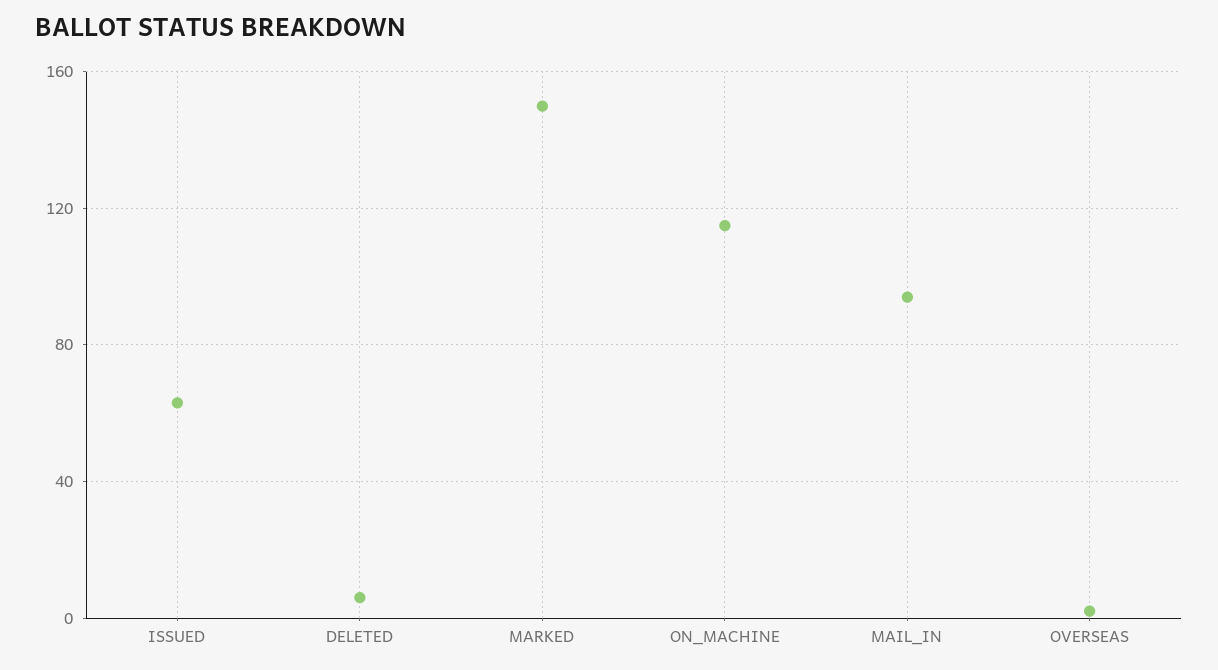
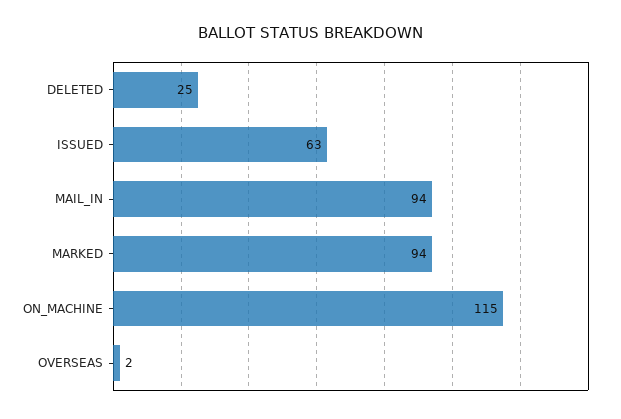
DELETED: 5 -> 25
MARKED: 150 -> 94

